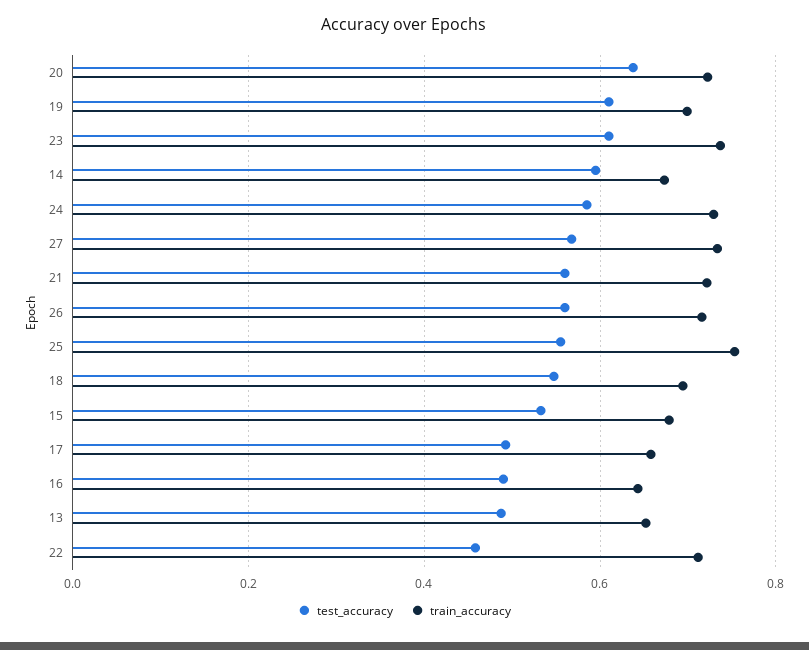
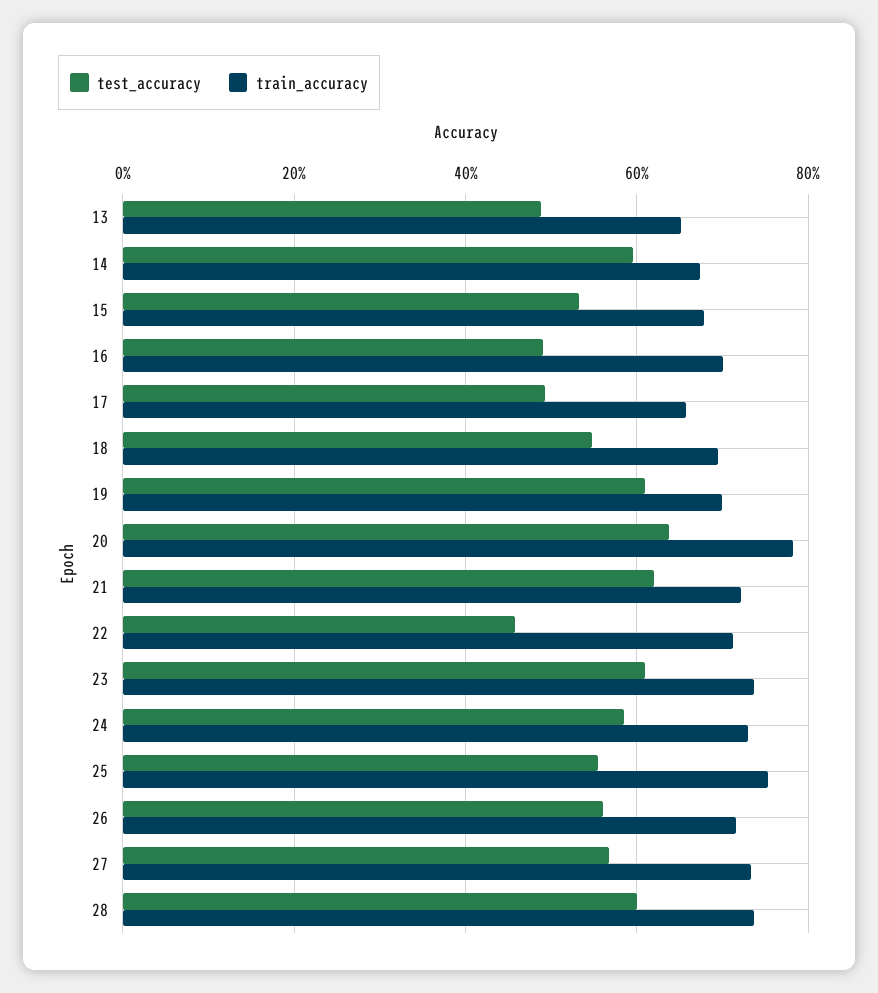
train_accuracy, 20: 0.72 -> 0.78
test_accuracy, 21: 0.56 -> 0.62
train_accuracy, 16: 0.64 -> 0.7
test_accuracy, 28: none -> 0.6
train_accuracy, 28: none -> 0.74

